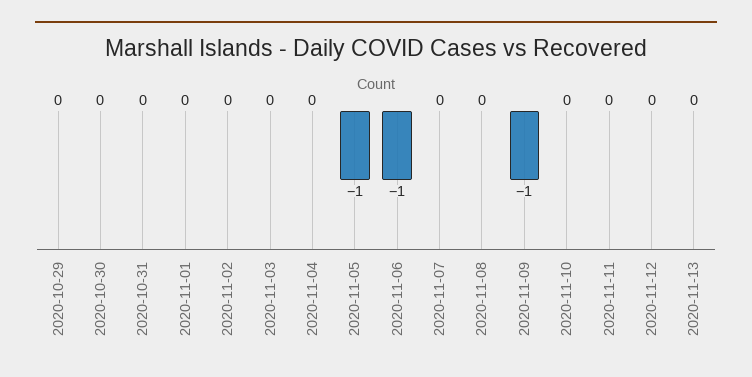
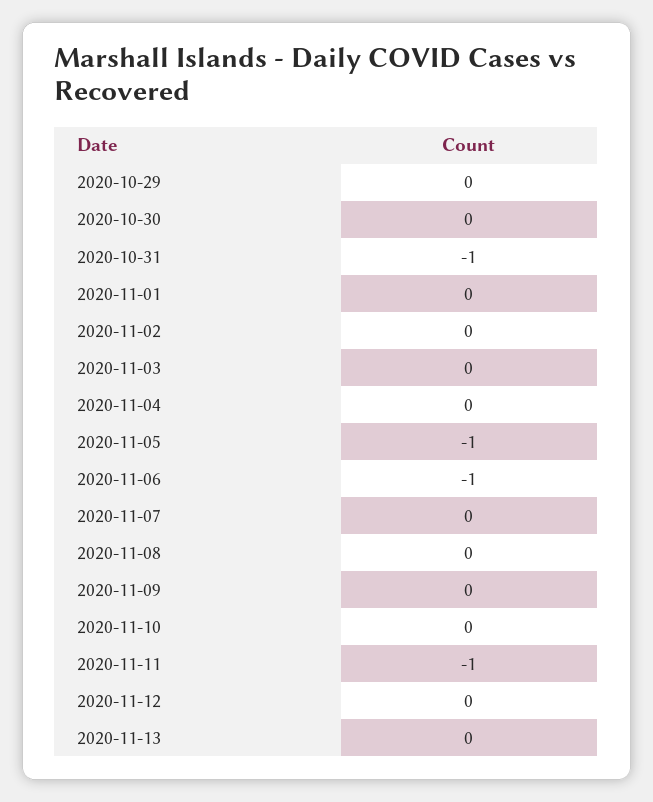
2020-10-31: 0 -> -1
2020-11-09: -1 -> 0
2020-11-11: 0 -> -1

